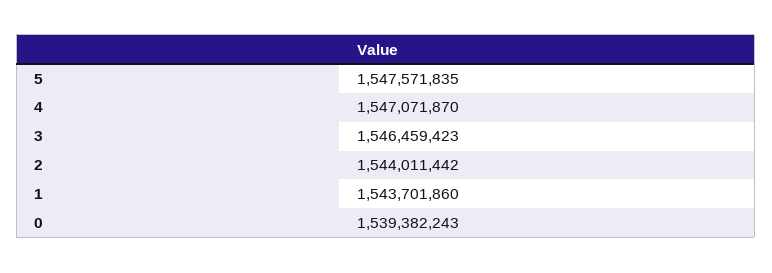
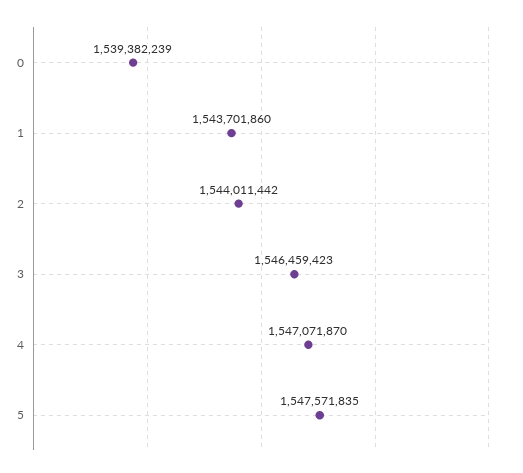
0: 1539382243 -> 1539382239

